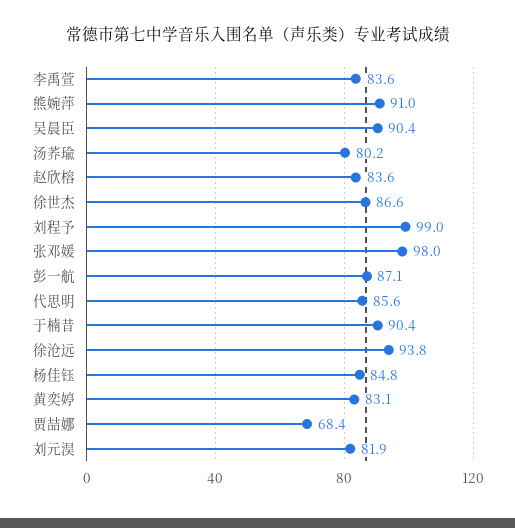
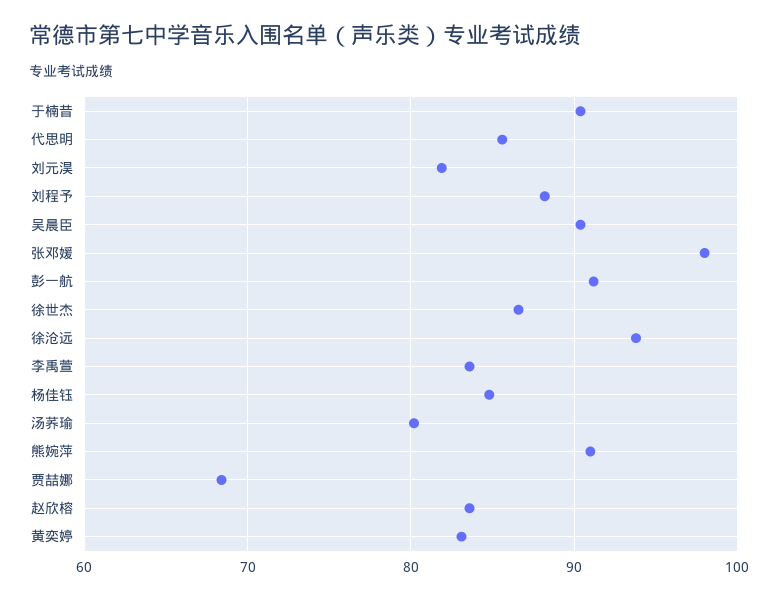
刘程予: 99 -> 88
彭一航: 87.1 -> 91

